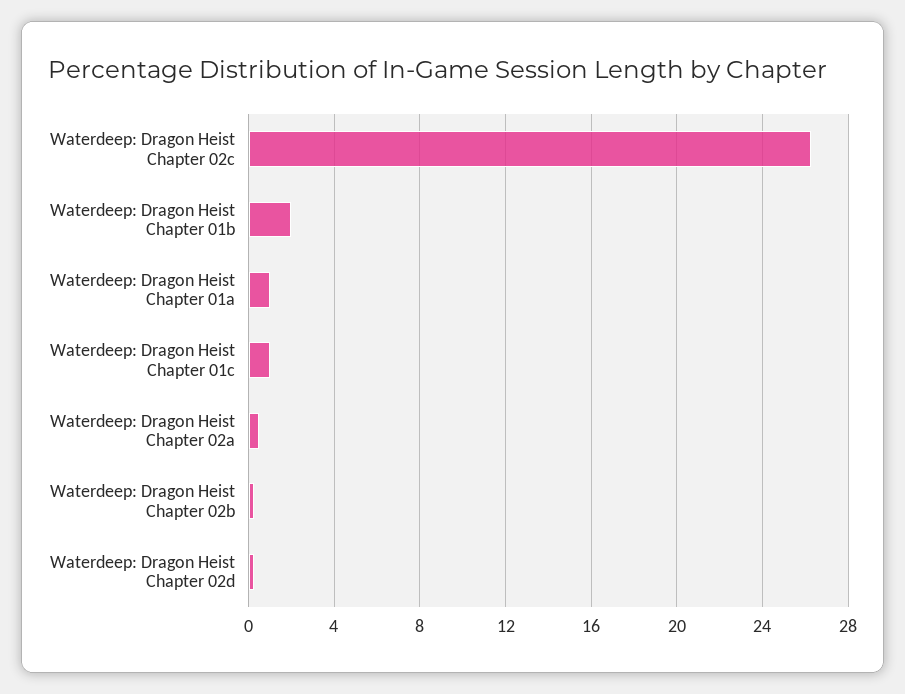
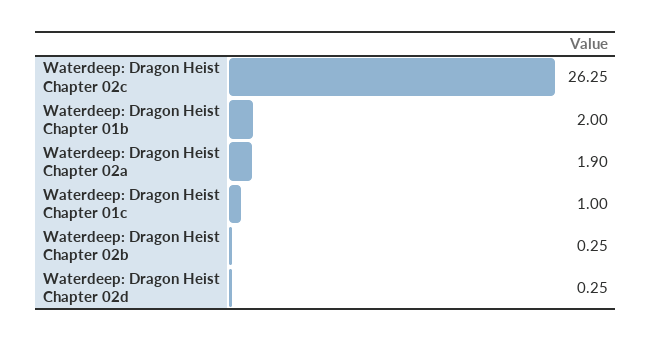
Waterdeep: Dragon Heist Chapter 01a: 1 -> none
Waterdeep: Dragon Heist Chapter 02a: 0.5 -> 1.9

